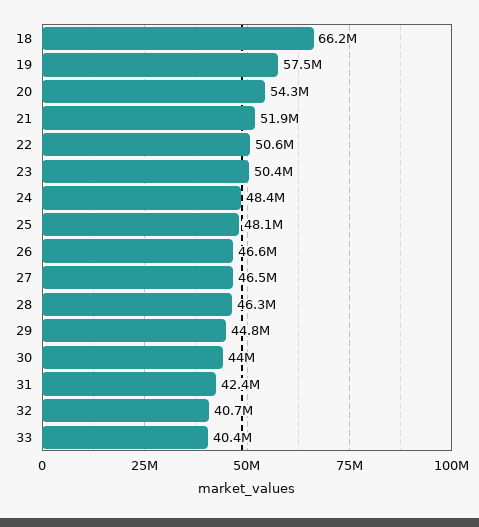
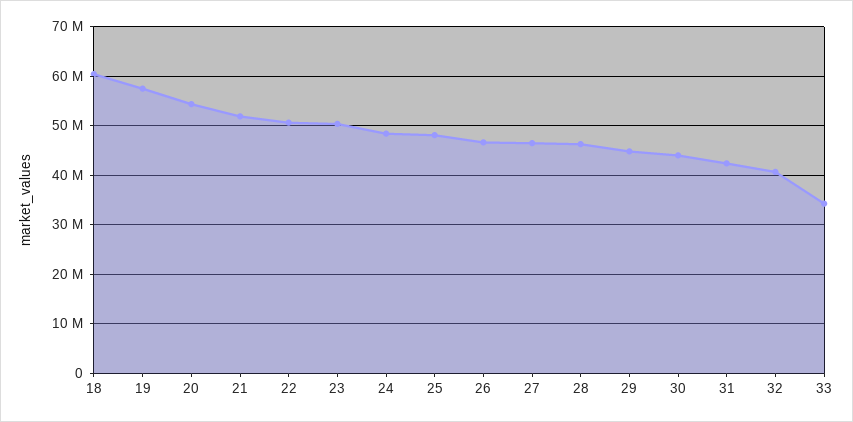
18: 66200000 -> 60000000
33: 40400000 -> 34000000

